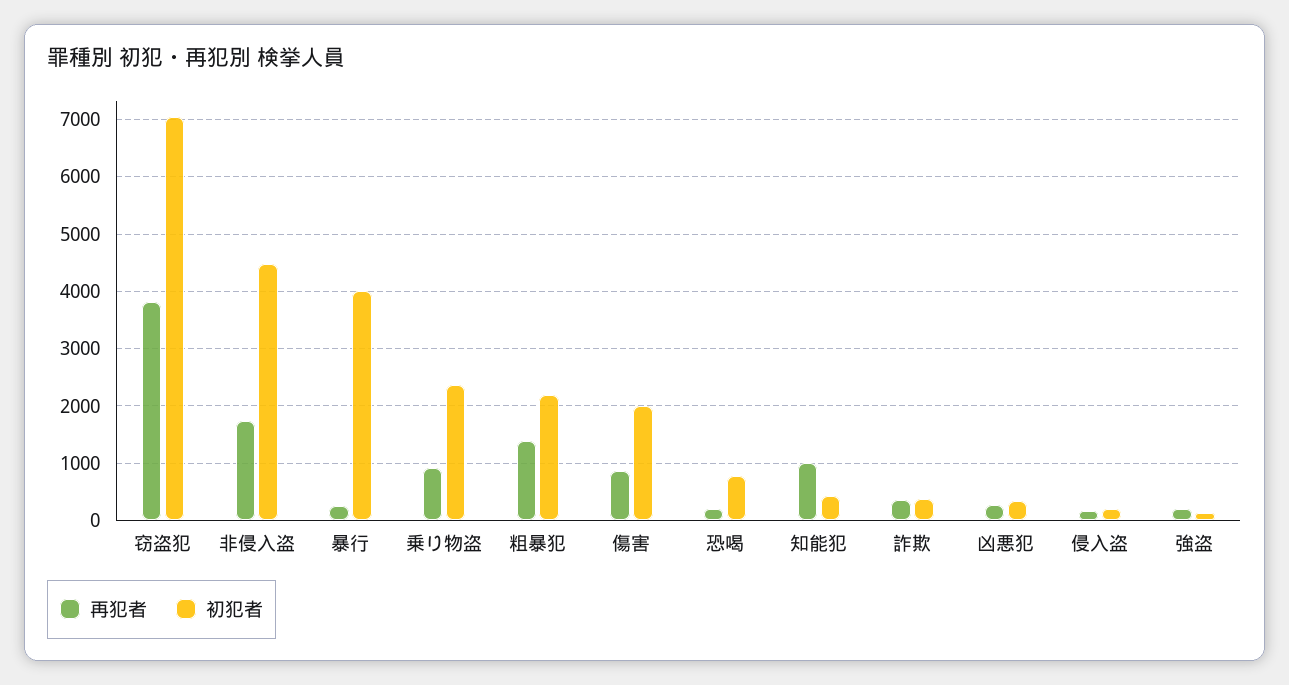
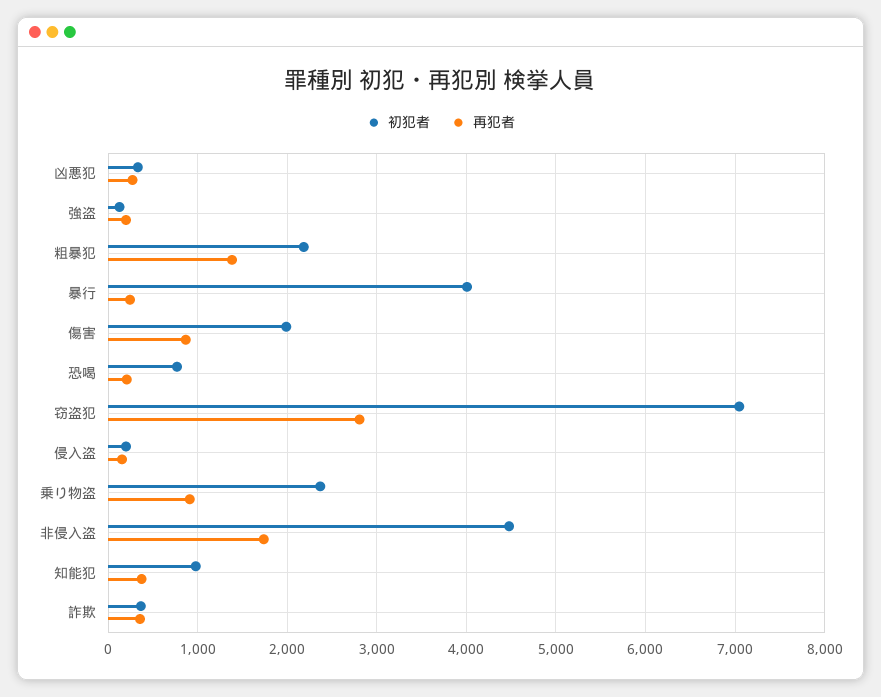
再犯者, 窃盗犯: 3800 -> 2800
再犯者, 知能犯: 1000 -> 400
初犯者, 知能犯: 400 -> 1000

